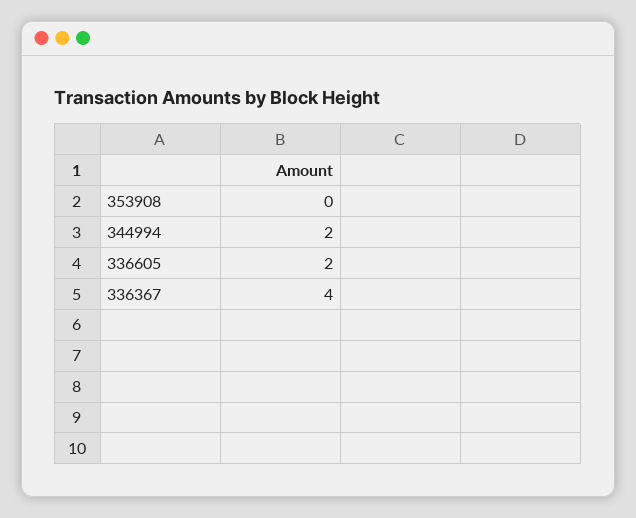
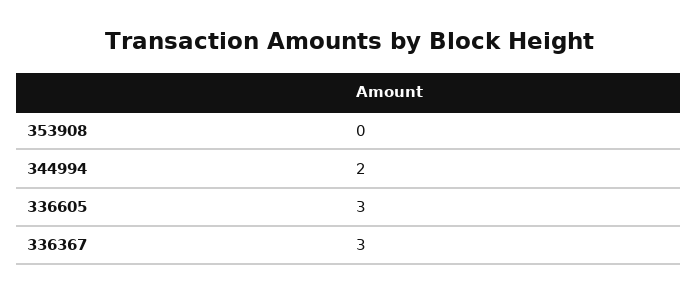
336605: 2 -> 3
336367: 4 -> 3

